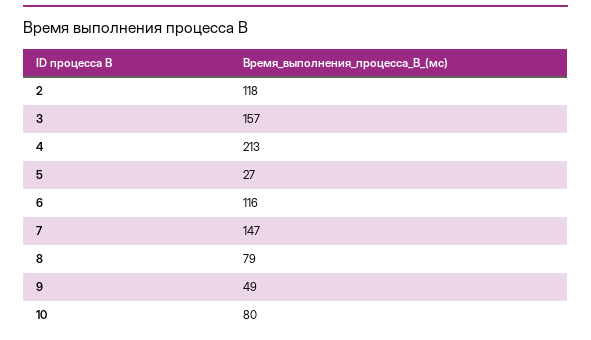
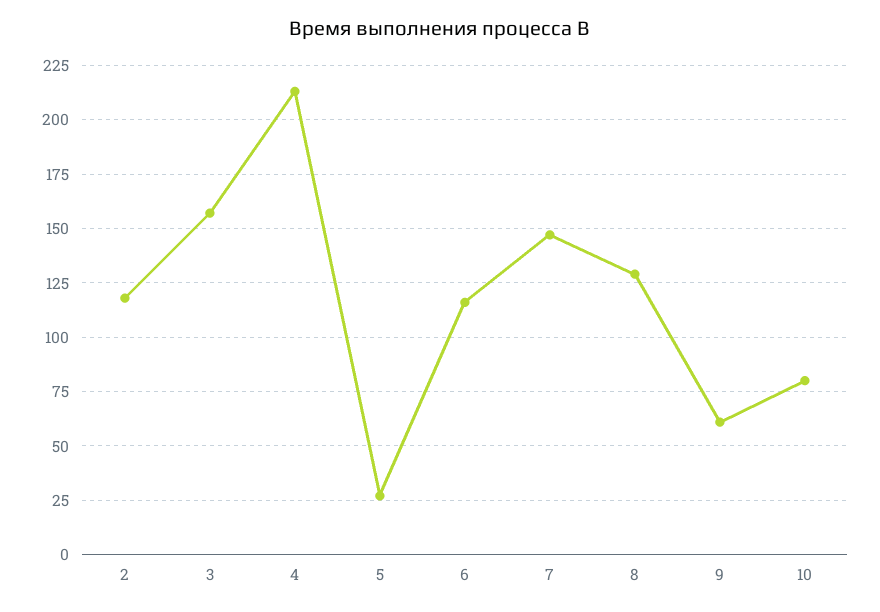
8: 79 -> 130
9: 49 -> 60

